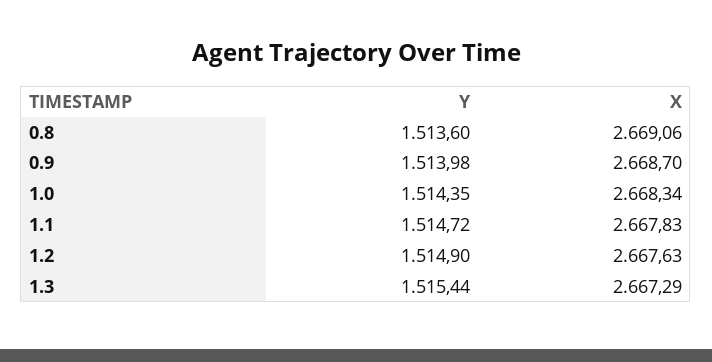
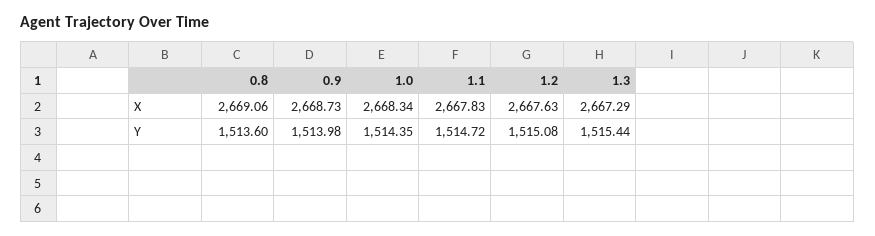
X, 0.9: 2668.7 -> 2668.73
Y, 1.2: 1514.9 -> 1515.08

